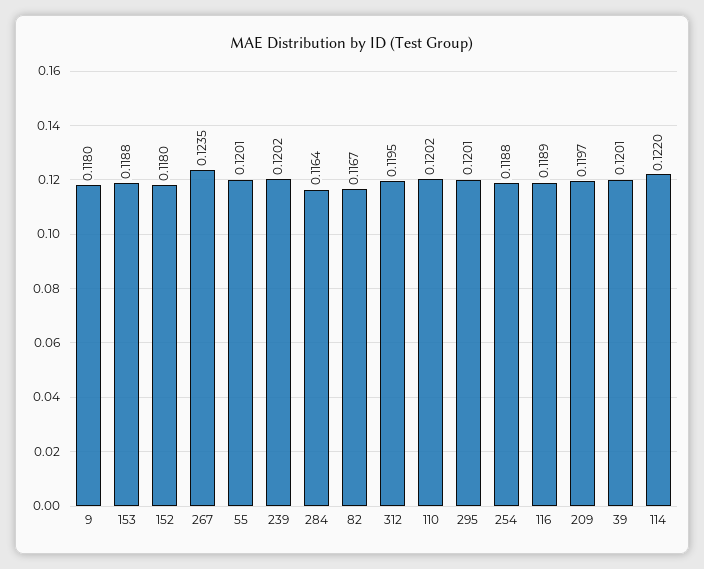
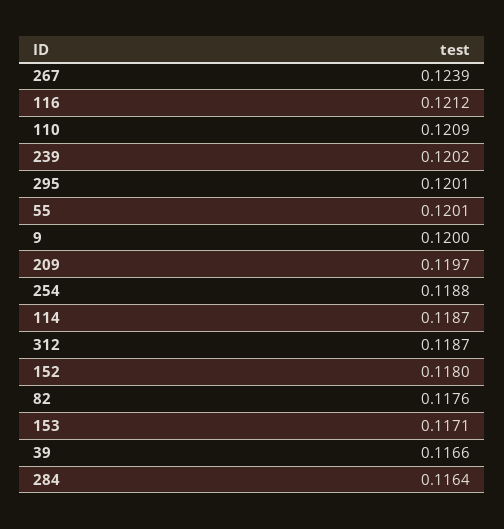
9: 0.118 -> 0.12
153: 0.1188 -> 0.1171
267: 0.1235 -> 0.1239
82: 0.1167 -> 0.1176
312: 0.1195 -> 0.1187
110: 0.1202 -> 0.1209
116: 0.1189 -> 0.1212
39: 0.1201 -> 0.1166
114: 0.122 -> 0.1187

